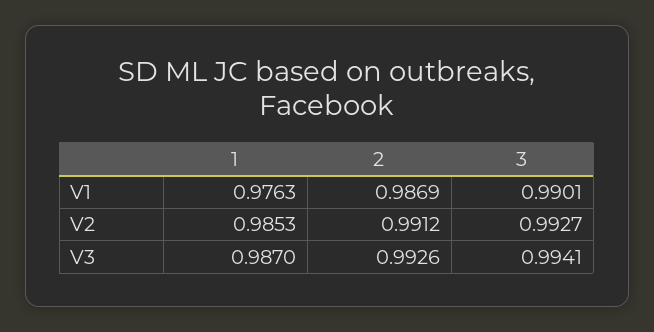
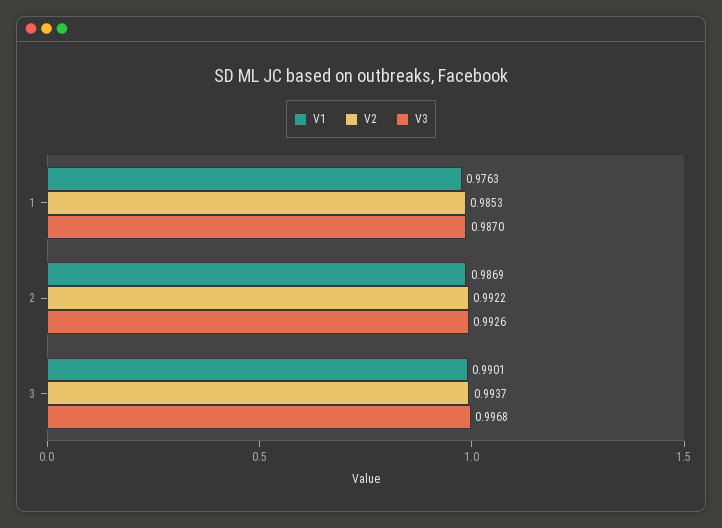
V2, 2: 0.9912 -> 0.9922
V2, 3: 0.9927 -> 0.9937
V3, 3: 0.9941 -> 0.9968

